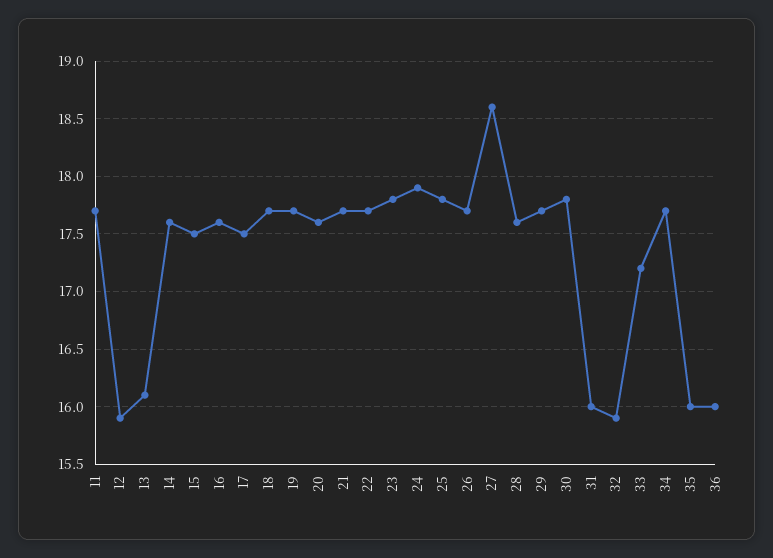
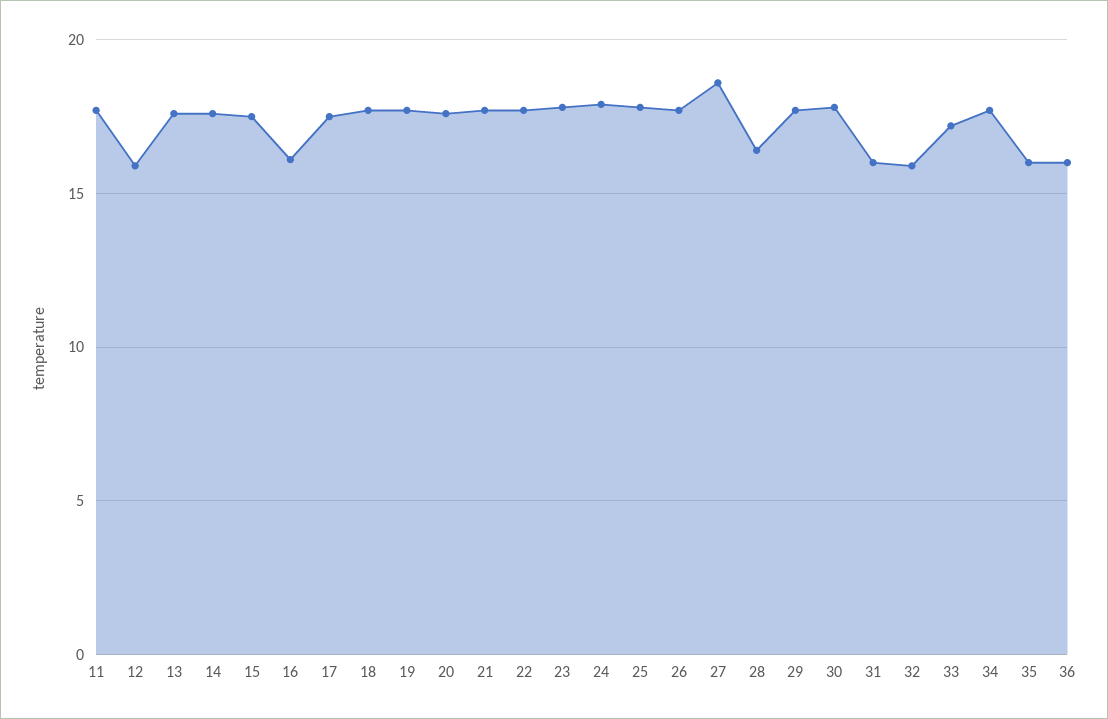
13: 16.1 -> 17.5
16: 17.6 -> 16
28: 17.6 -> 16.5

